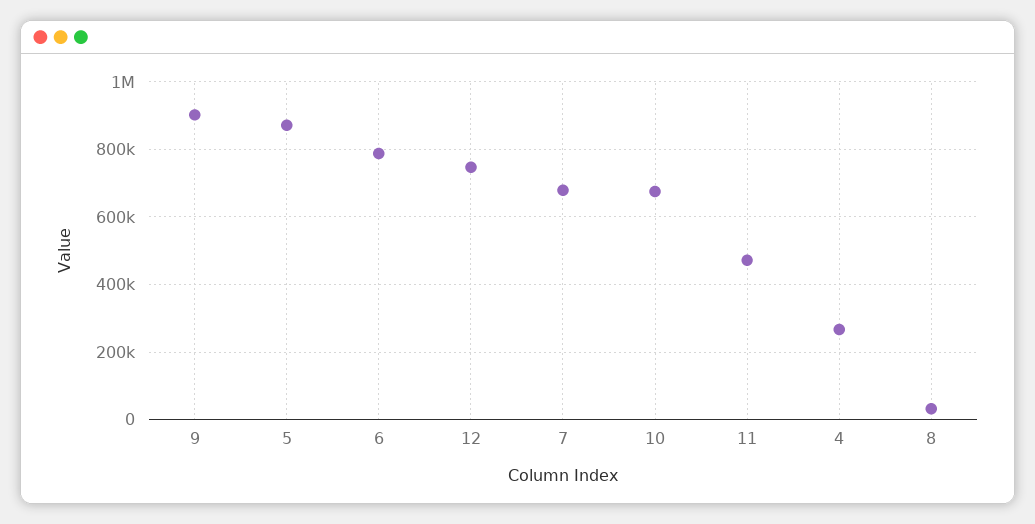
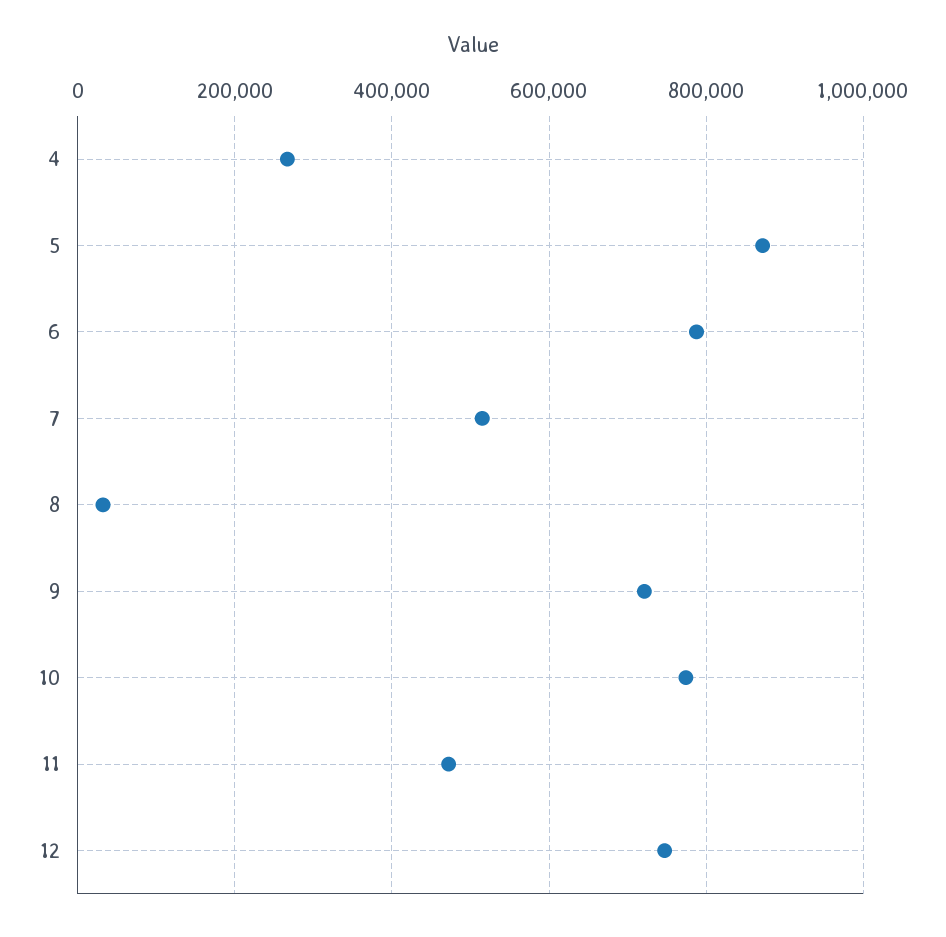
9: 900000 -> 720000
7: 680000 -> 520000
10: 680000 -> 780000

